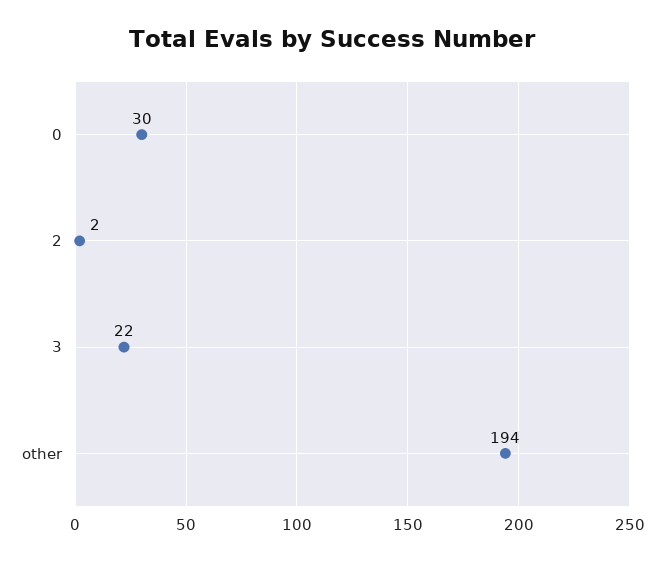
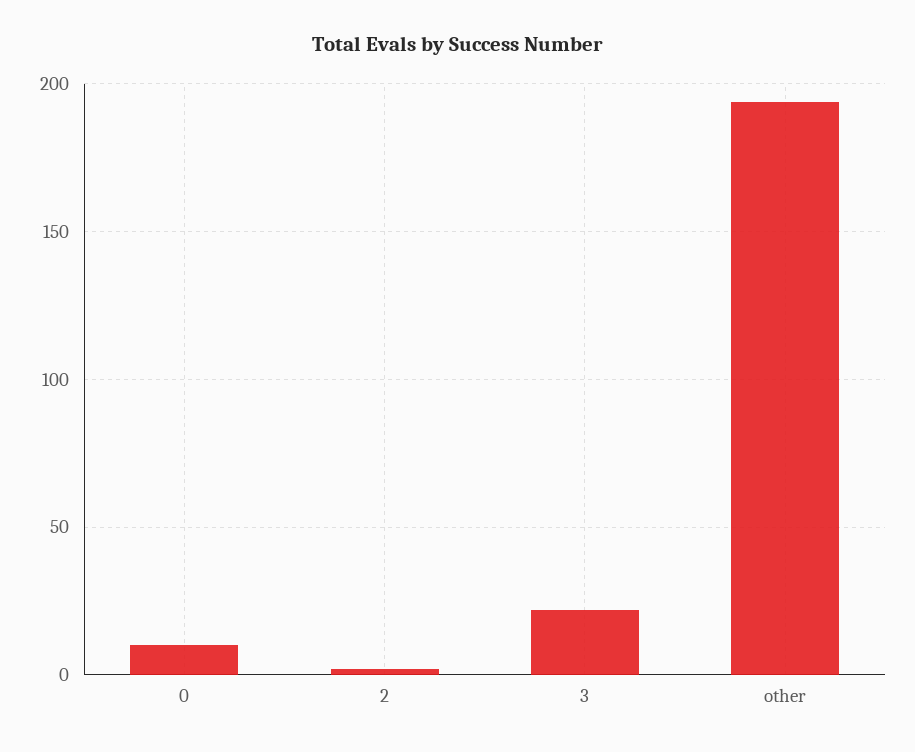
0: 30 -> 10

